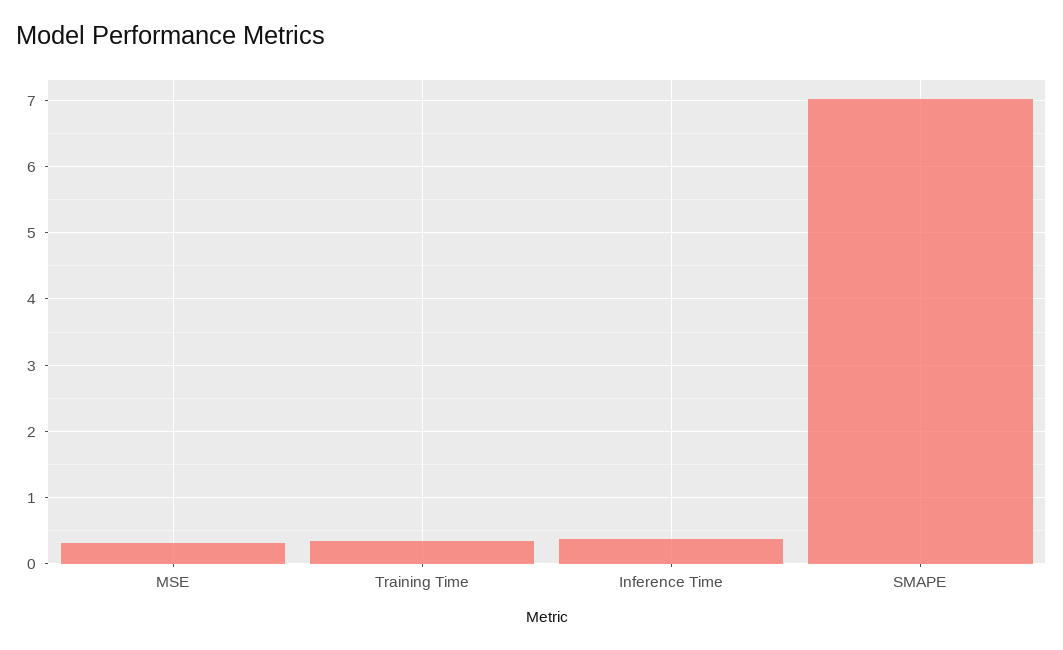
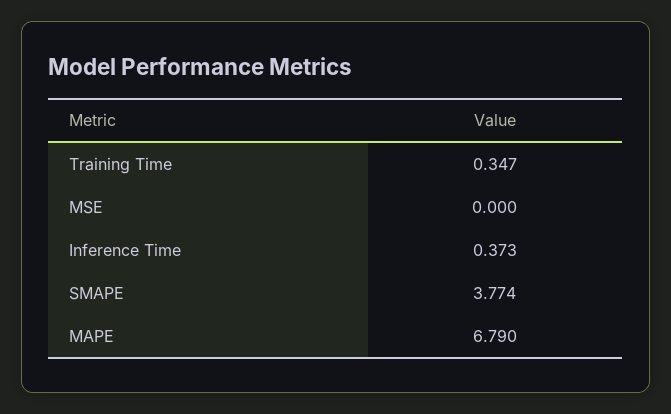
MSE: 0.3 -> 0
SMAPE: 7 -> 3.774
MAPE: none -> 6.79

